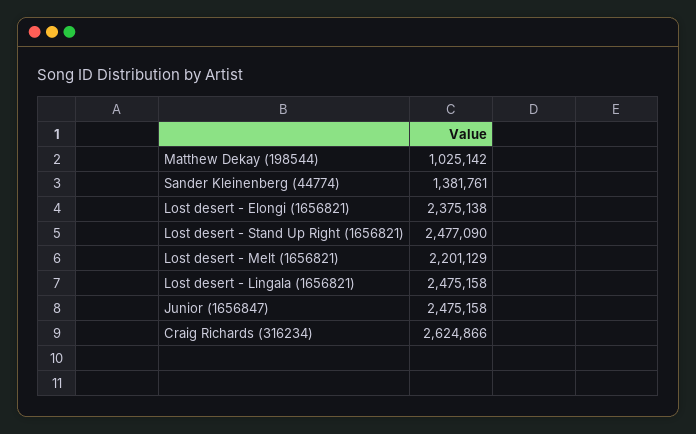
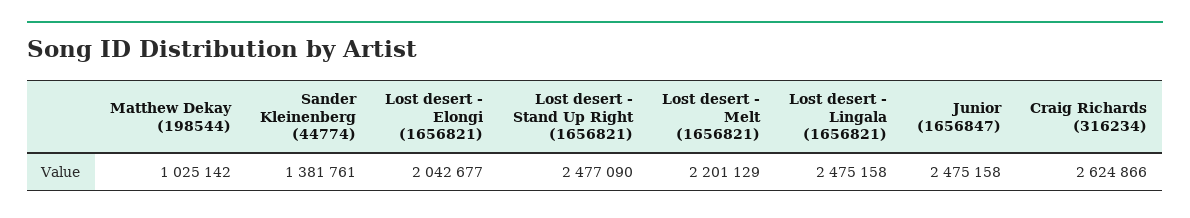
Lost desert - Elongi (1656821): 2375138 -> 2042677

